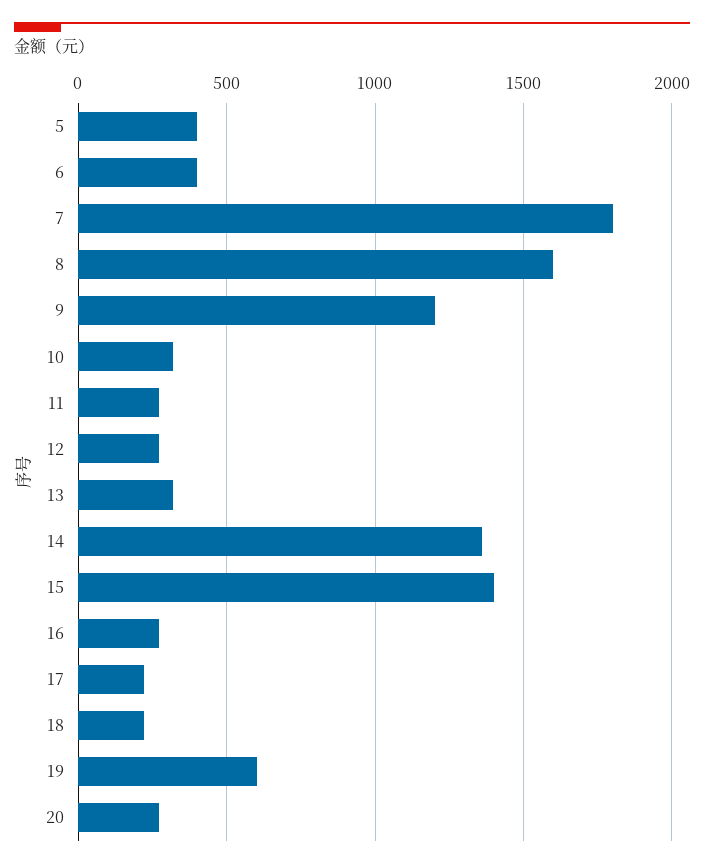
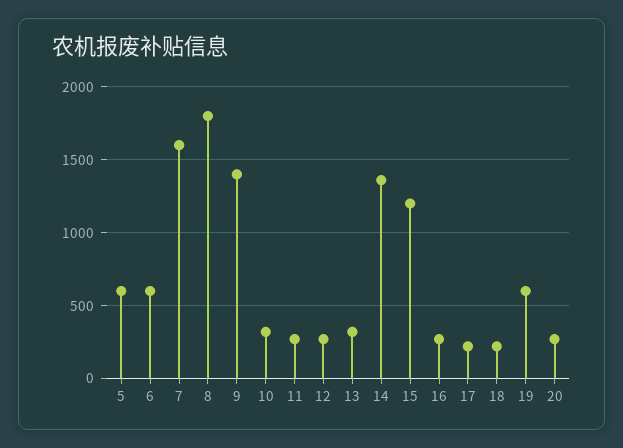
5: 400 -> 600
6: 400 -> 600
7: 1800 -> 1600
8: 1600 -> 1800
9: 1200 -> 1400
15: 1400 -> 1200

